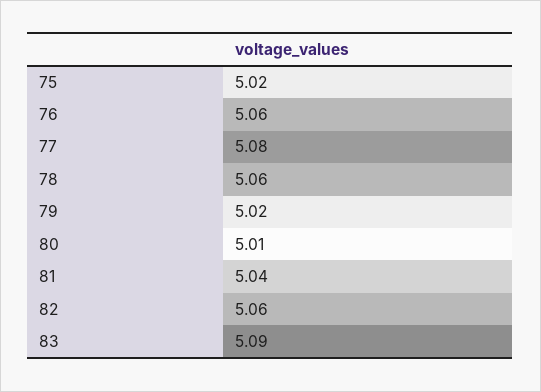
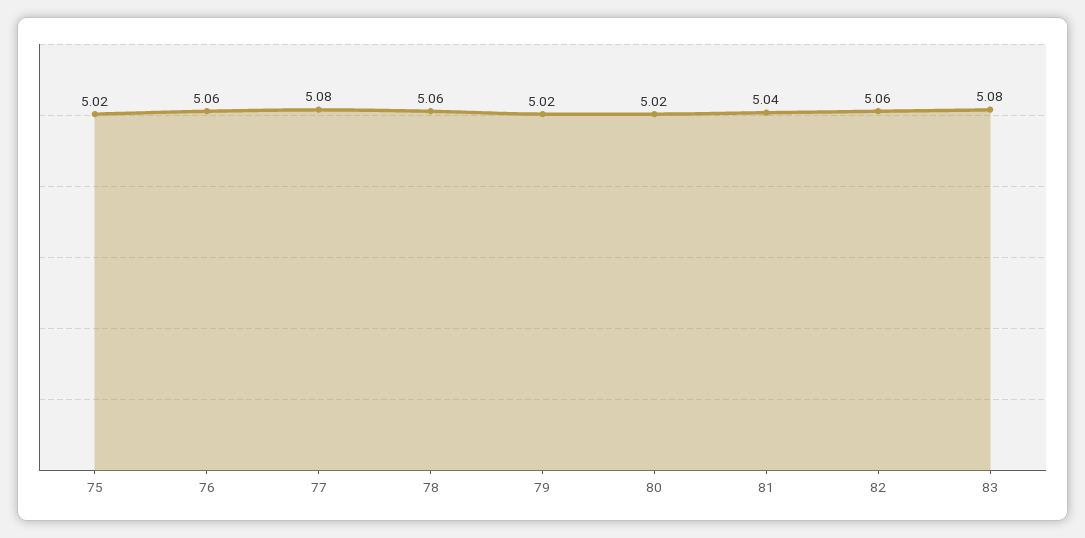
80: 5.01 -> 5.02
83: 5.09 -> 5.08

